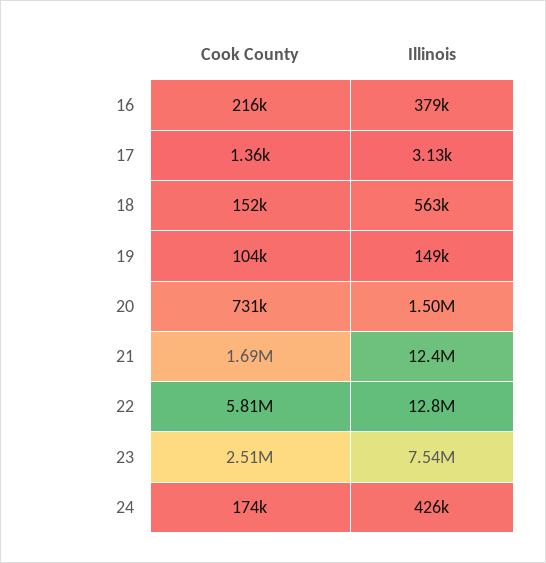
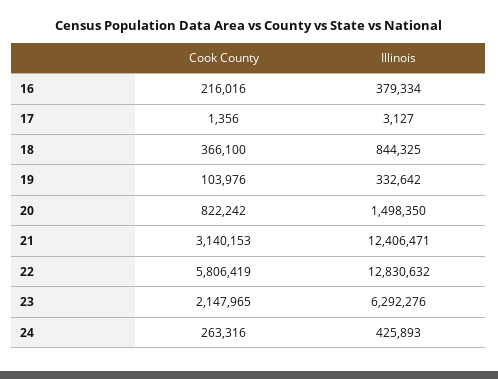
Cook County, 18: 152000 -> 366100
Illinois, 18: 563000 -> 844325
Illinois, 19: 149000 -> 332642
Cook County, 20: 731000 -> 822242
Cook County, 21: 1690000 -> 3140153
Cook County, 23: 2510000 -> 2147965
Illinois, 23: 7540000 -> 6292276
Cook County, 24: 174000 -> 263316

